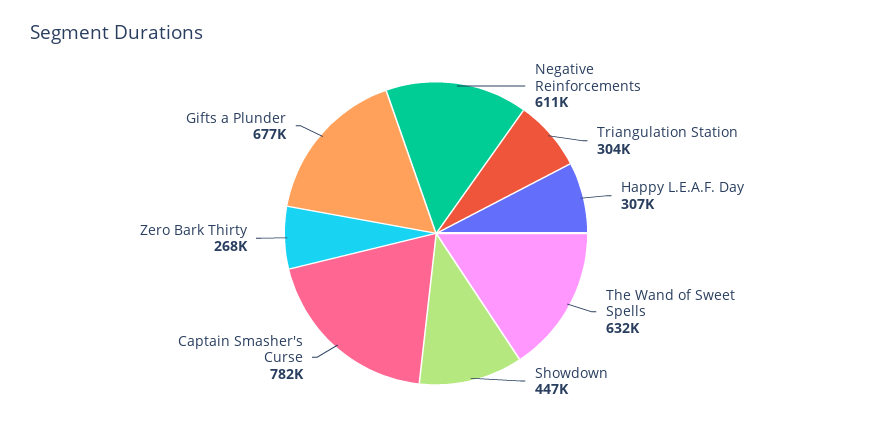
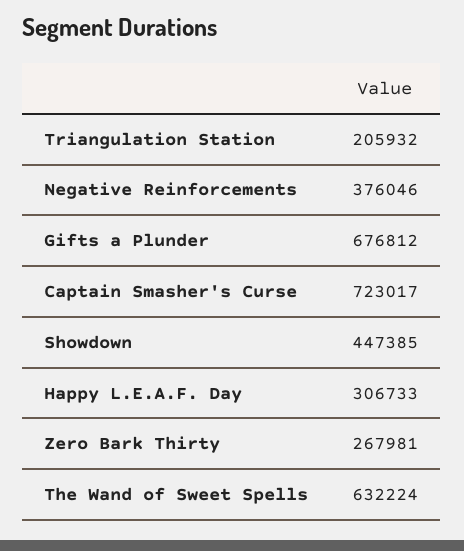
Negative Reinforcements: 611000 -> 376046
Triangulation Station: 304000 -> 205932
Captain Smasher's Curse: 782000 -> 723017

